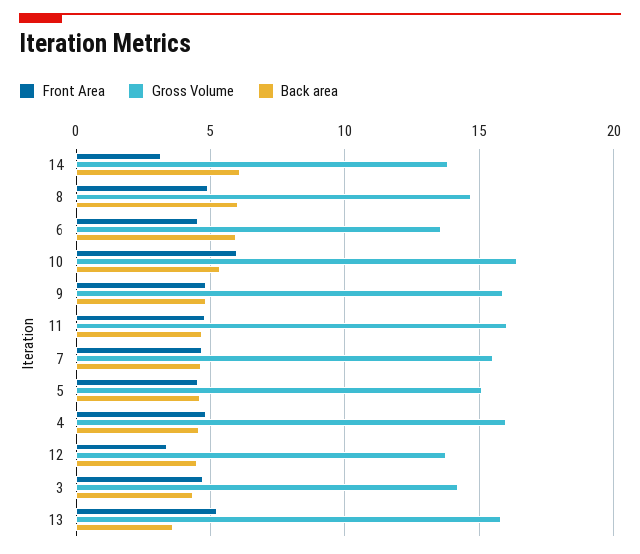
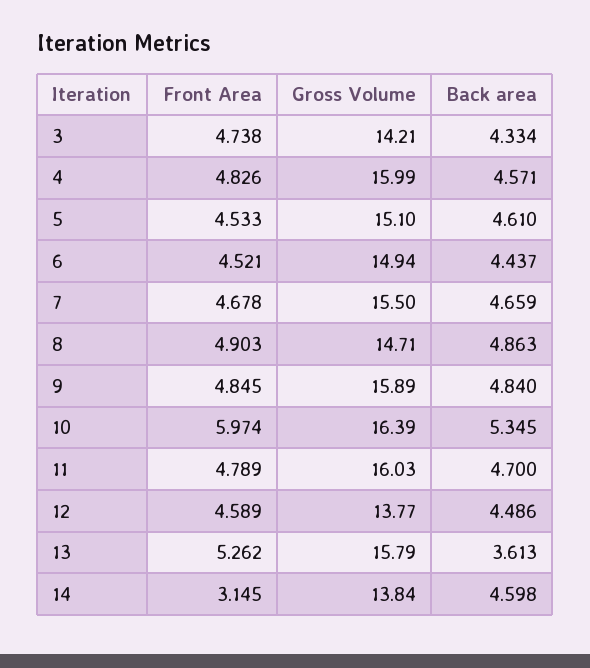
Back area, 14: 6 -> 4.598
Back area, 8: 6 -> 4.863
Gross Volume, 6: 13.5 -> 14.94
Back area, 6: 6 -> 4.437
Front Area, 12: 3.5 -> 4.589

